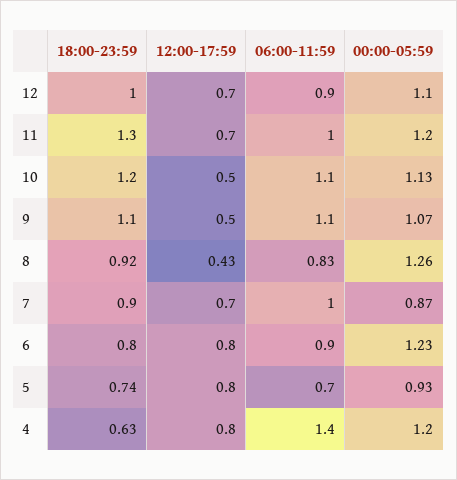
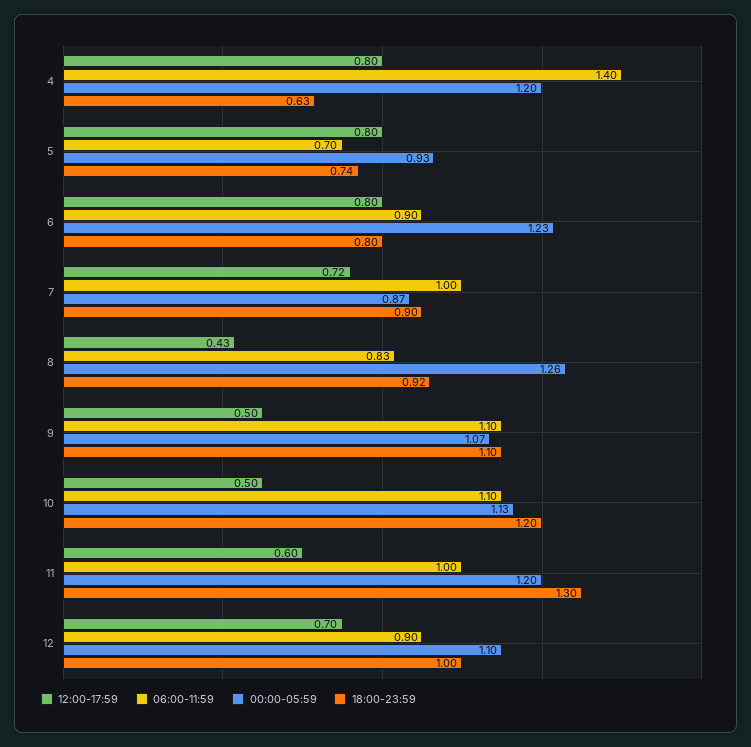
12:00-17:59, 11: 0.7 -> 0.6
12:00-17:59, 7: 0.7 -> 0.72

